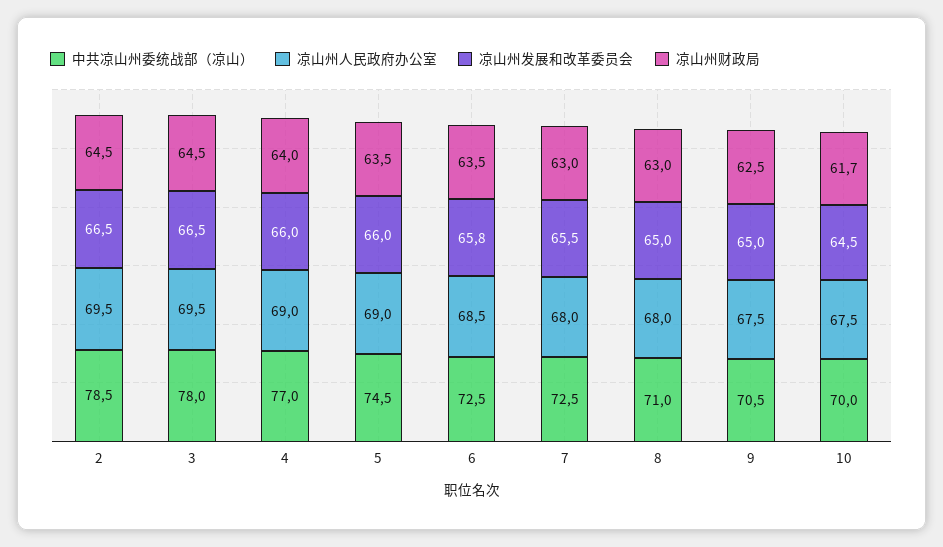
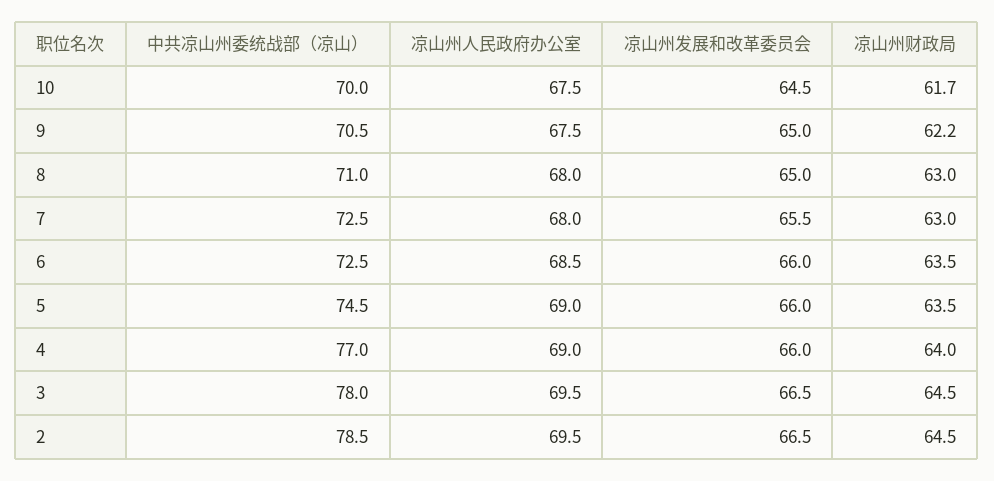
凉山州发展和改革委员会, 6: 65.8 -> 66
凉山州财政局, 9: 62.5 -> 62.2

